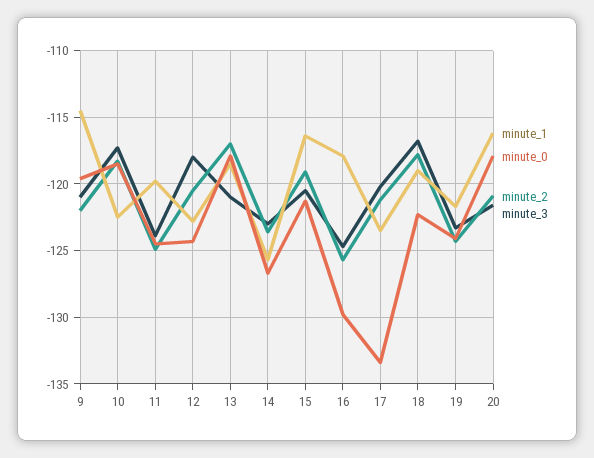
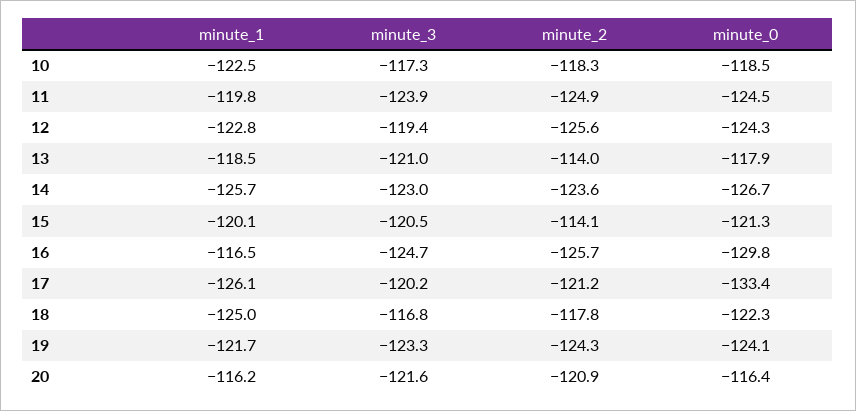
minute_1, 9: -114.5 -> none
minute_0, 9: -119.5 -> none
minute_2, 9: -122 -> none
minute_3, 9: -121 -> none
minute_2, 12: -120.5 -> -125.6
minute_3, 12: -118 -> -119.4
minute_2, 13: -117 -> -114
minute_1, 15: -116.5 -> -120.1
minute_2, 15: -119 -> -114.1
minute_1, 16: -118 -> -116.5
minute_1, 17: -123.5 -> -126.1
minute_1, 18: -119 -> -125
minute_0, 20: -118 -> -116.4

